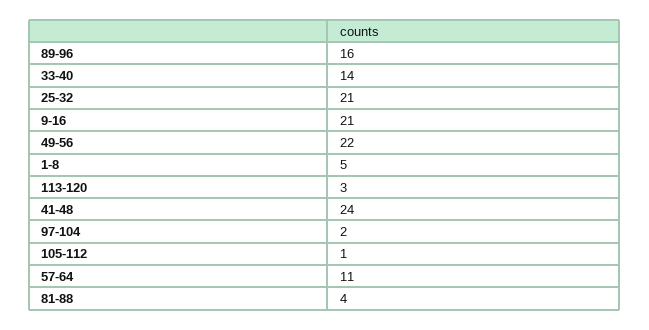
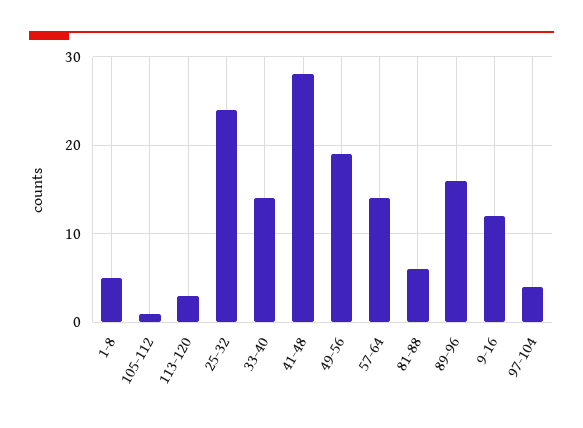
25-32: 21 -> 24
9-16: 21 -> 12
49-56: 22 -> 19
41-48: 24 -> 28
97-104: 2 -> 4
57-64: 11 -> 14
81-88: 4 -> 6

